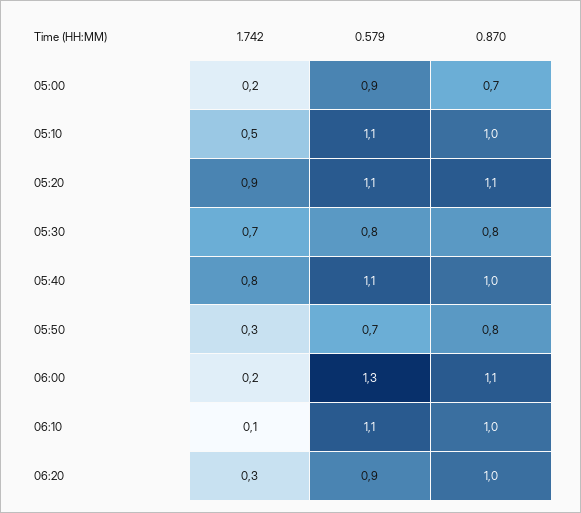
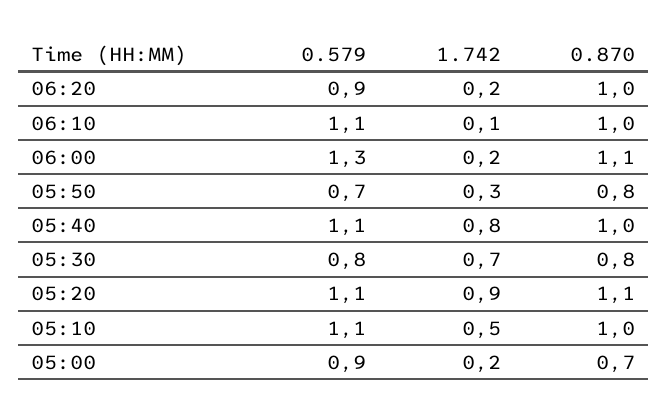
1.742, 06:20: 0.3 -> 0.2

